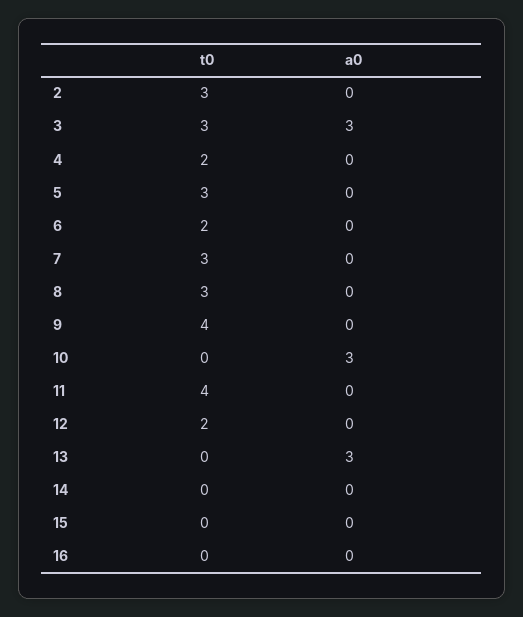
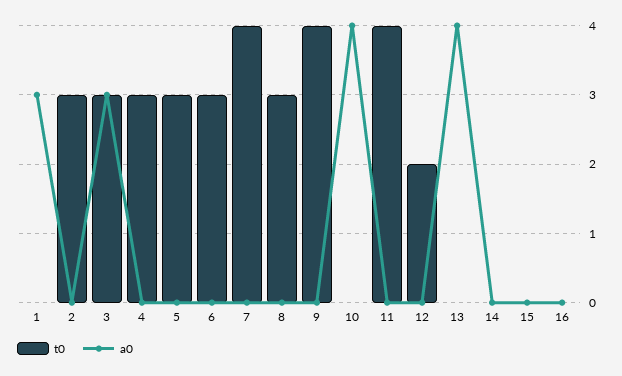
t0, 4: 2 -> 3
t0, 6: 2 -> 3
t0, 7: 3 -> 4
a0, 10: 3 -> 4
a0, 13: 3 -> 4
t0, 1: none -> 0
a0, 1: none -> 3

